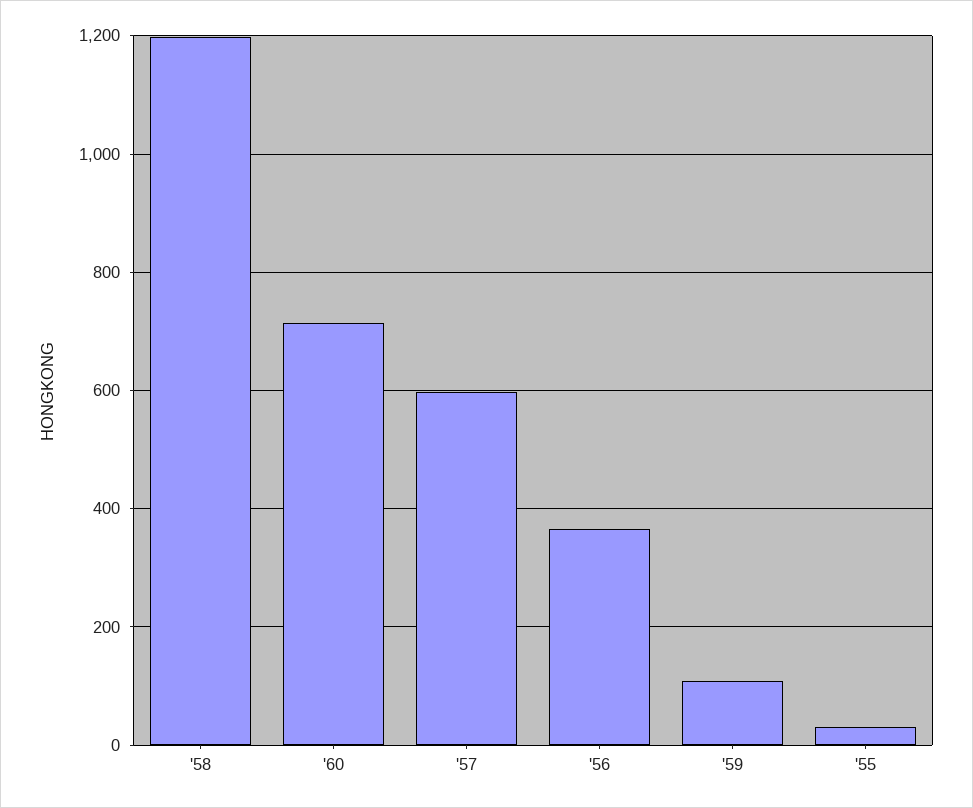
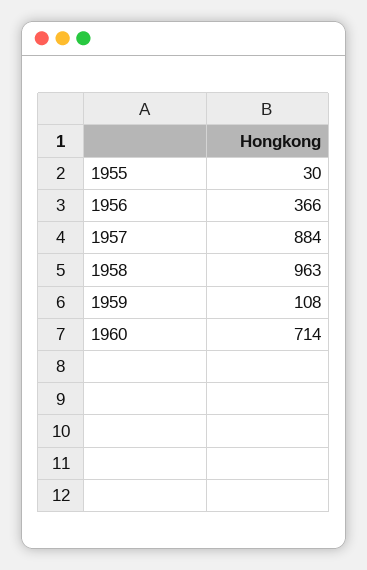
'58: 1200 -> 963
'57: 600 -> 884

